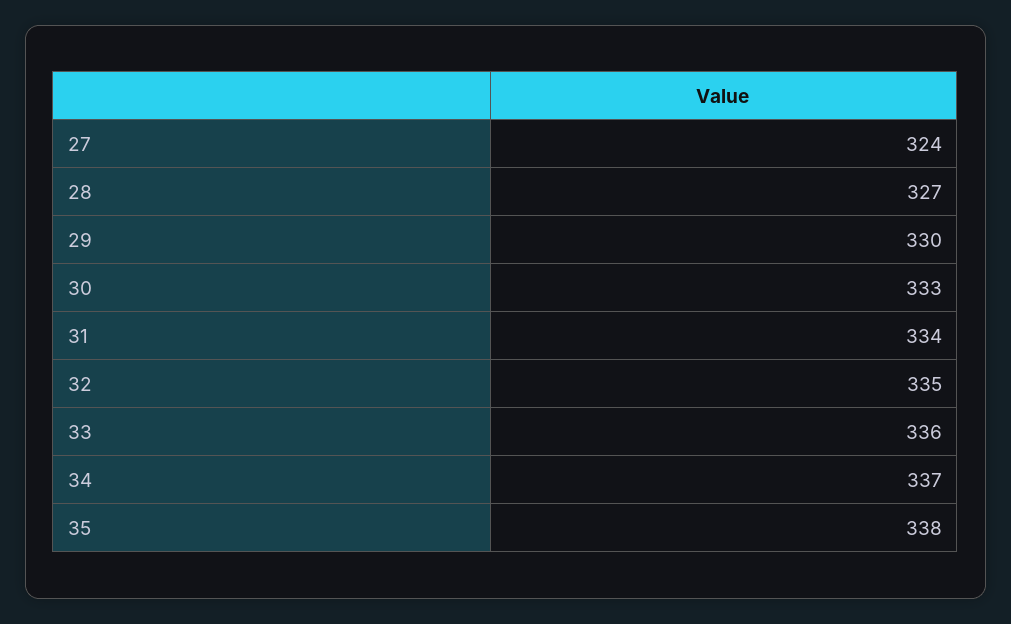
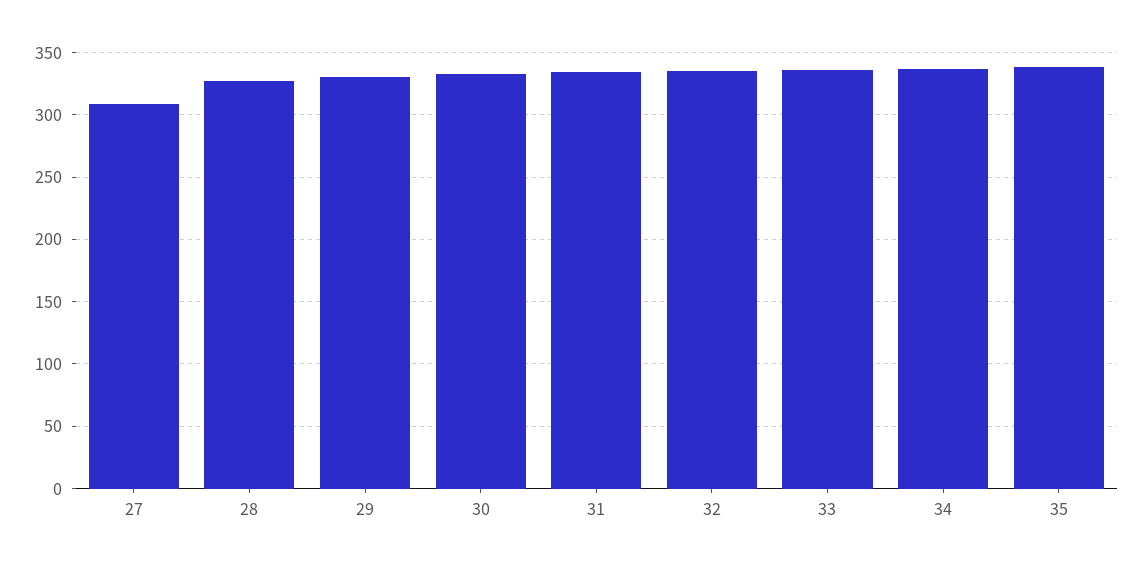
27: 324 -> 310

